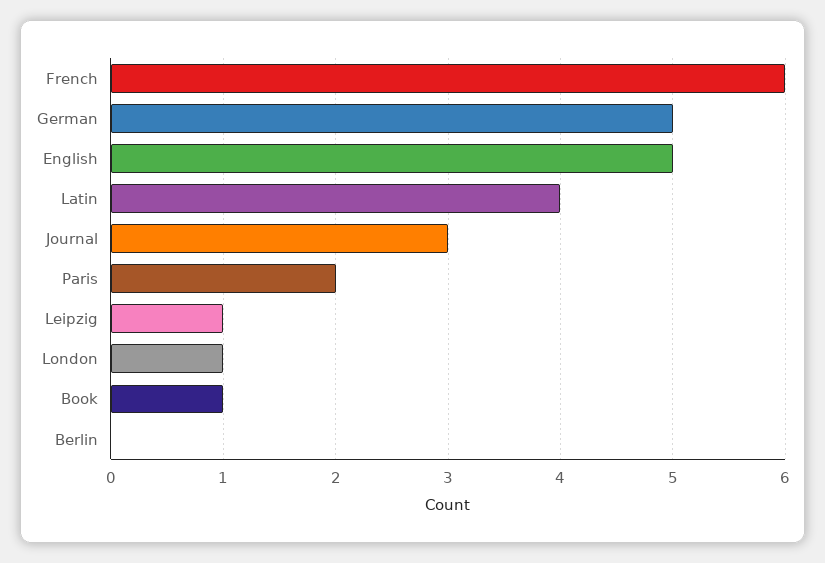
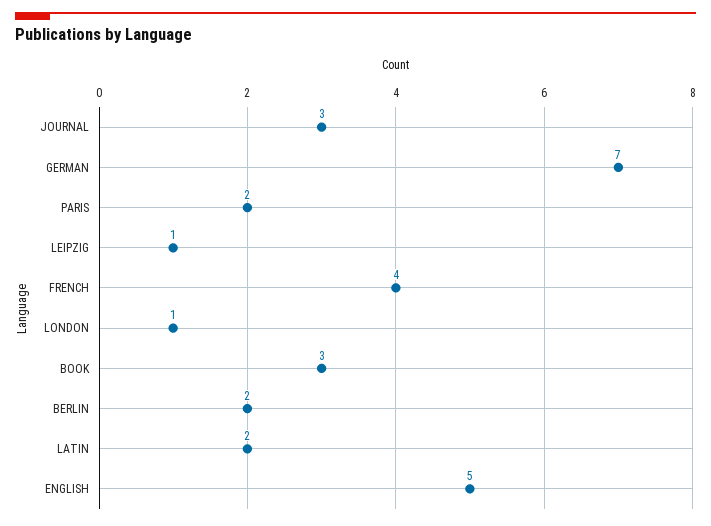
French: 6 -> 4
German: 5 -> 7
Latin: 4 -> 2
Book: 1 -> 3
Berlin: 0 -> 2

